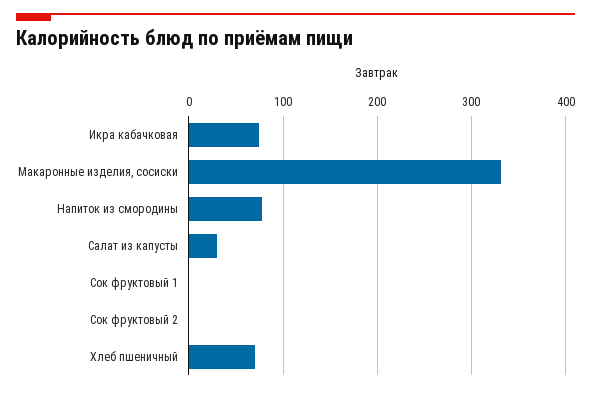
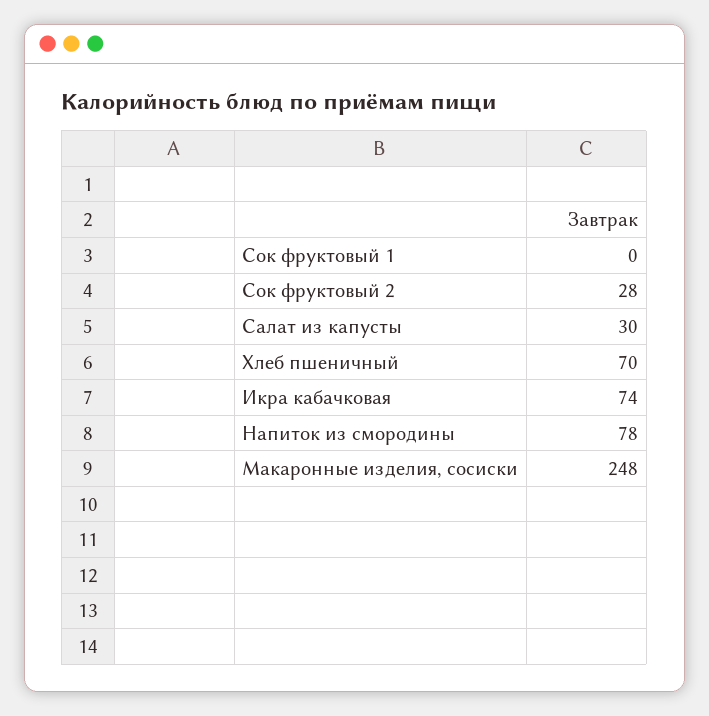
Макаронные изделия, сосиски: 330 -> 248
Сок фруктовый 2: 0 -> 28

